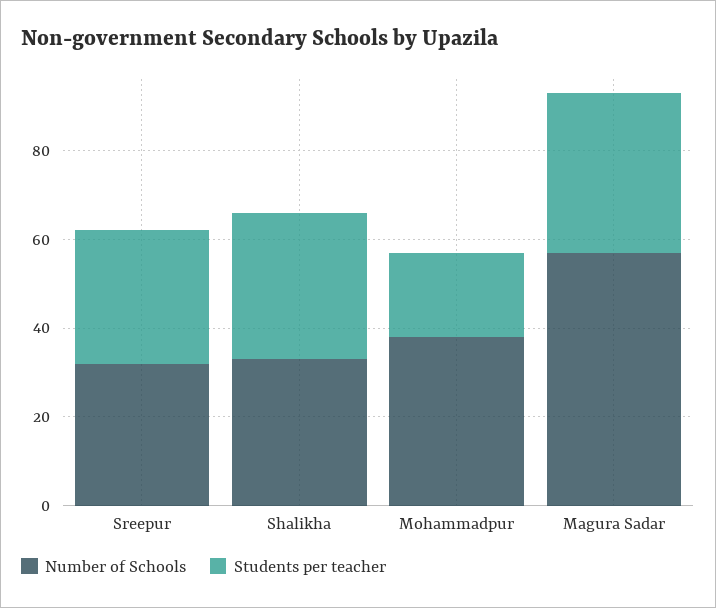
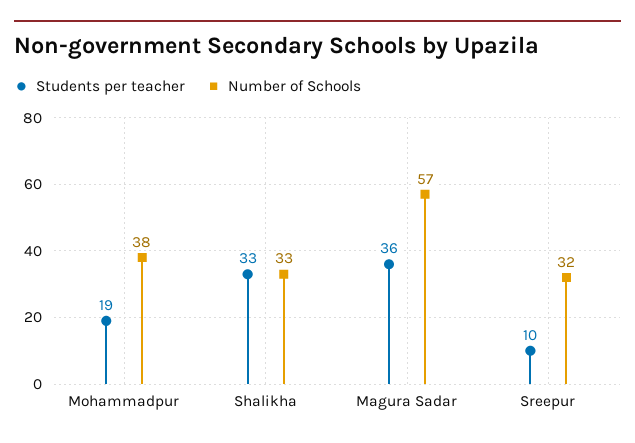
Students per teacher, Sreepur: 30 -> 10

